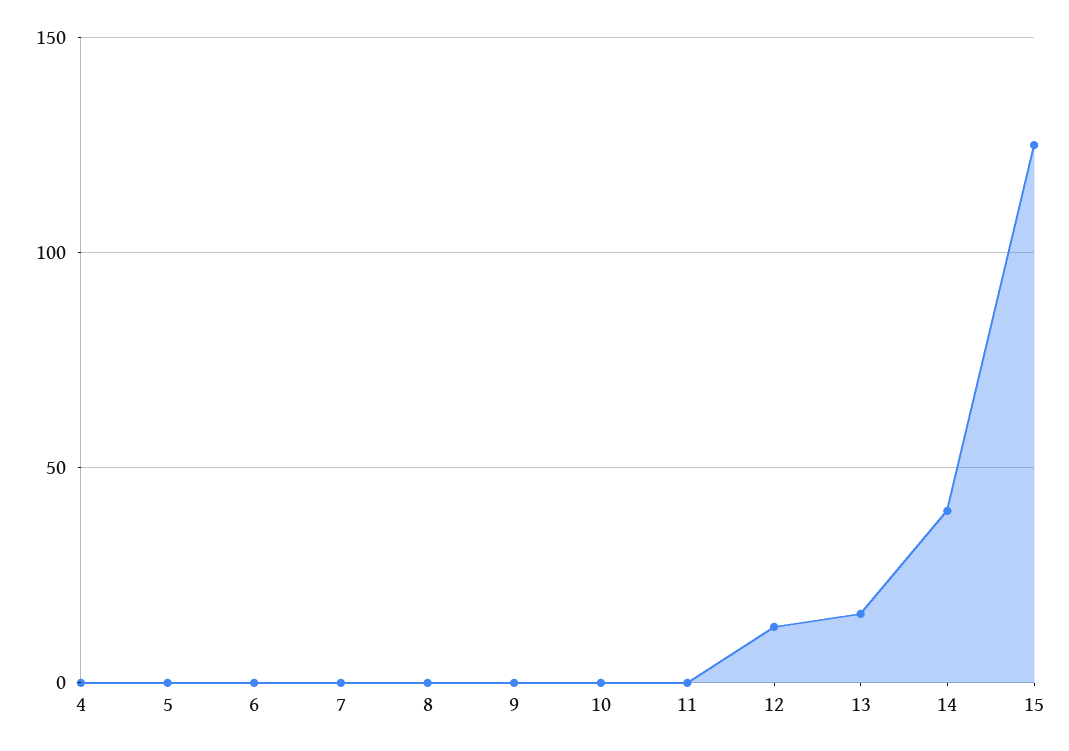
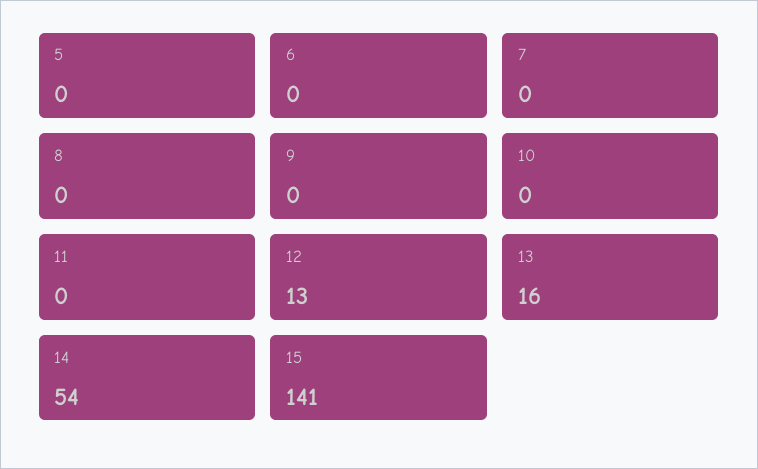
4: 0 -> none
14: 40 -> 54
15: 125 -> 141

